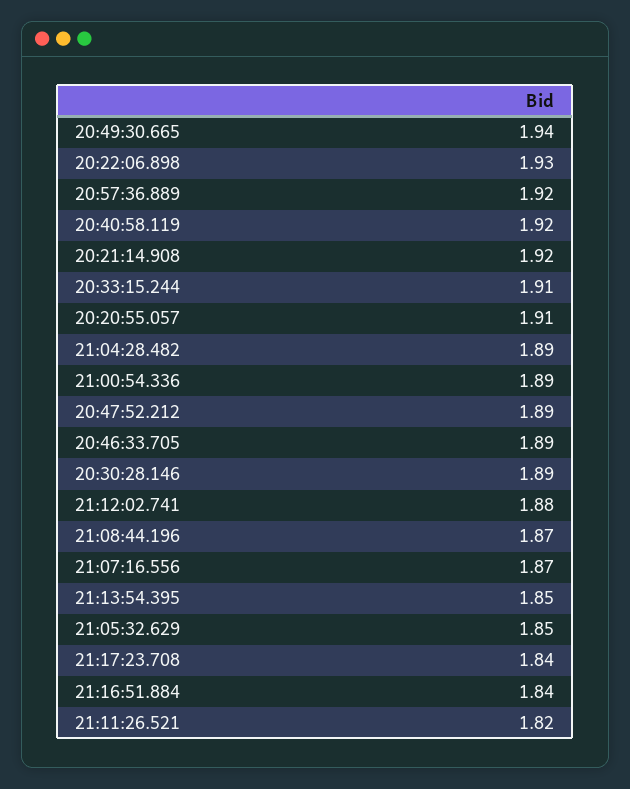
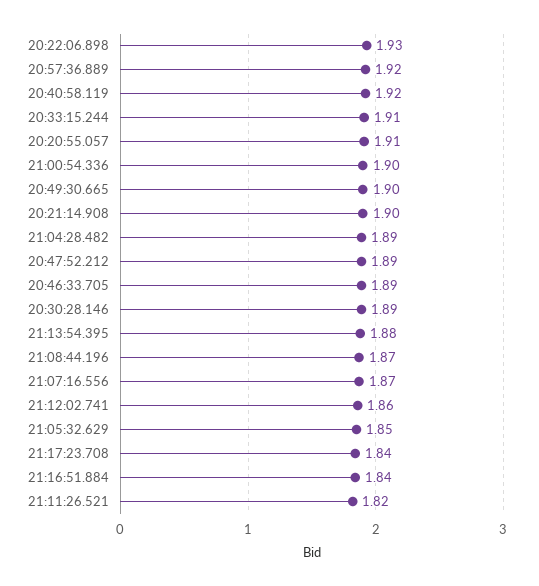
20:49:30.665: 1.94 -> 1.9
20:21:14.908: 1.92 -> 1.9
21:00:54.336: 1.89 -> 1.9
21:12:02.741: 1.88 -> 1.86
21:13:54.395: 1.85 -> 1.88

